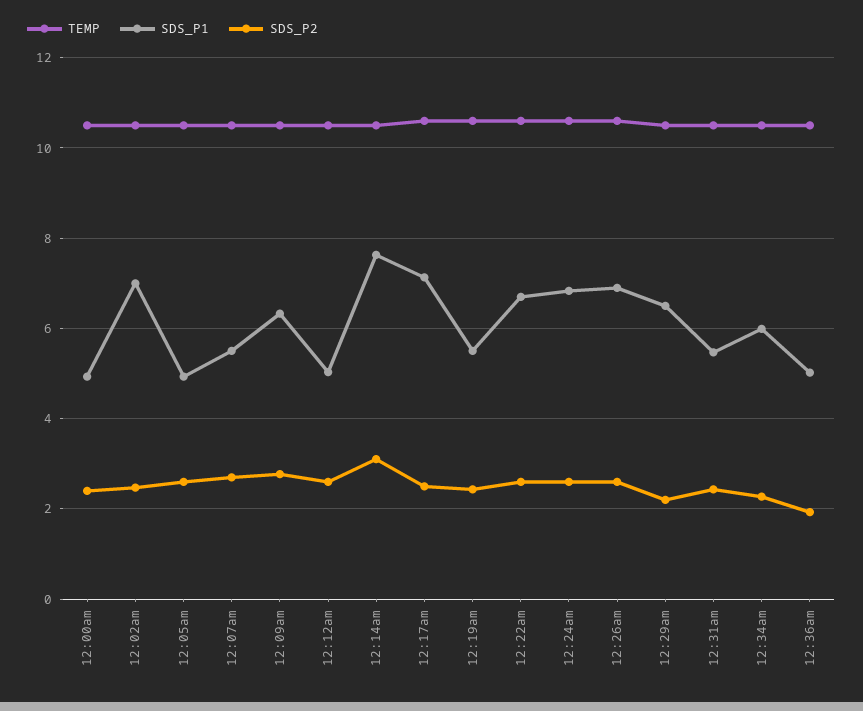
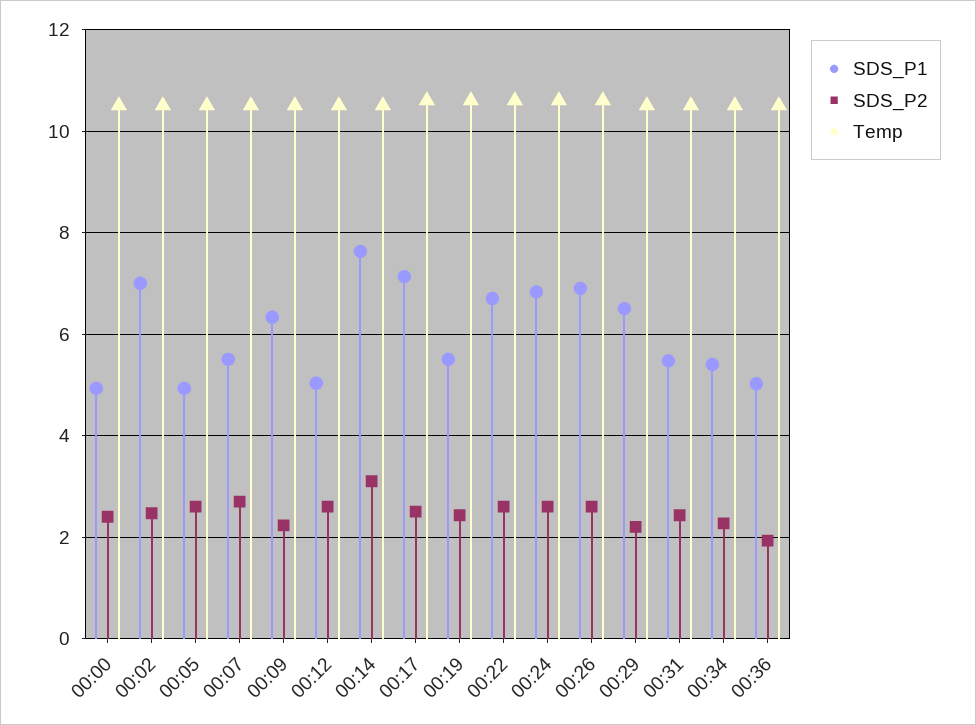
SDS_P2, 12:09am: 2.8 -> 2.2
SDS_P1, 12:34am: 6 -> 5.4

